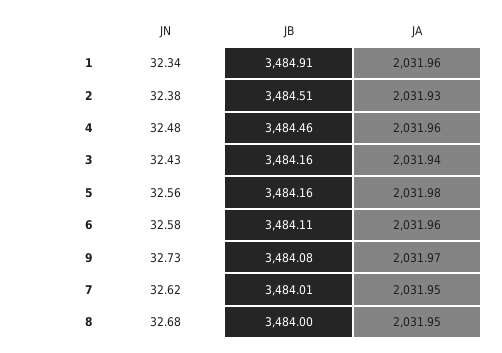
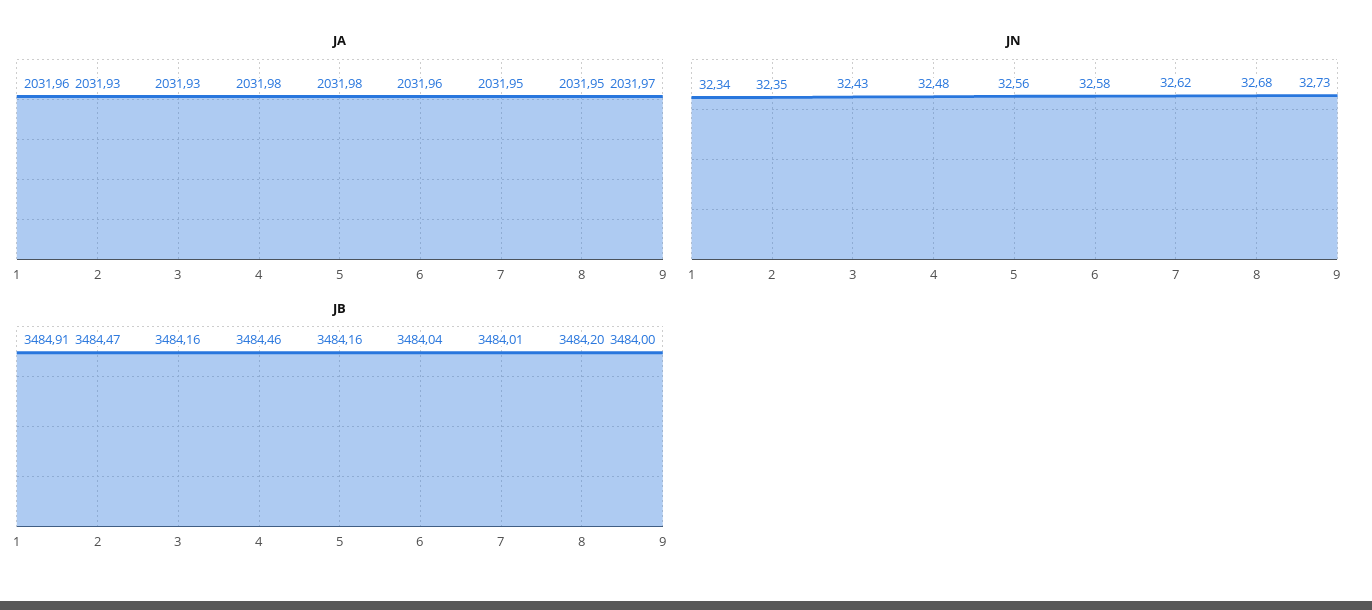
JN, 2: 32.38 -> 32.35
JB, 2: 3484.51 -> 3484.47
JA, 4: 2031.96 -> 2031.98
JA, 3: 2031.94 -> 2031.93
JB, 6: 3484.11 -> 3484.04
JB, 9: 3484.08 -> 3484
JB, 8: 3484 -> 3484.2

